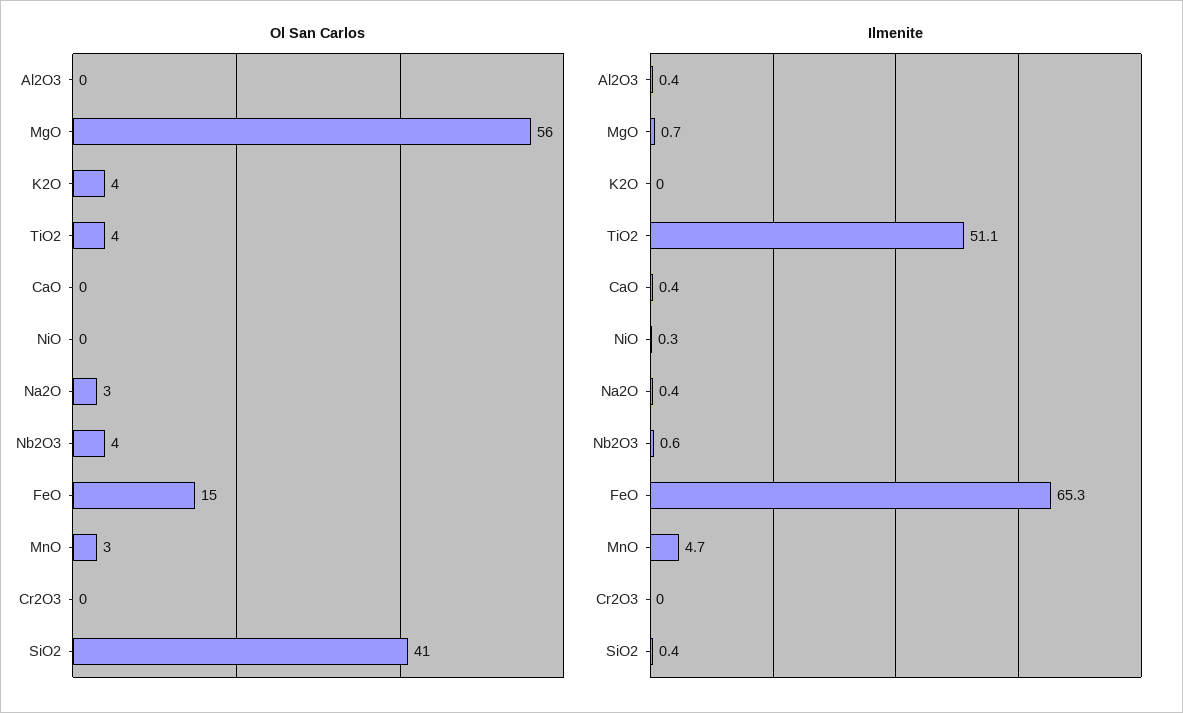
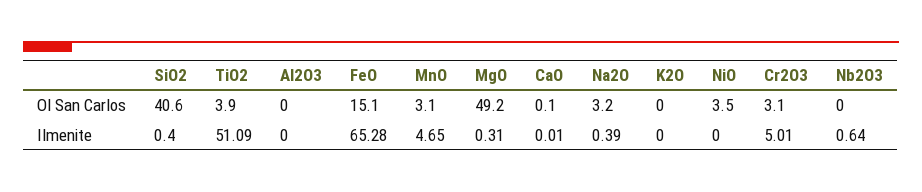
Ol San Carlos, MgO: 56 -> 49.2
Ol San Carlos, K2O: 4 -> 0
Ol San Carlos, NiO: 0 -> 3.5
Ol San Carlos, Nb2O3: 4 -> 0
Ol San Carlos, Cr2O3: 0 -> 3.1
Ilmenite, Al2O3: 0.4 -> 0
Ilmenite, MgO: 0.7 -> 0.31
Ilmenite, CaO: 0.4 -> 0.01
Ilmenite, NiO: 0.3 -> 0
Ilmenite, Cr2O3: 0 -> 5.01

